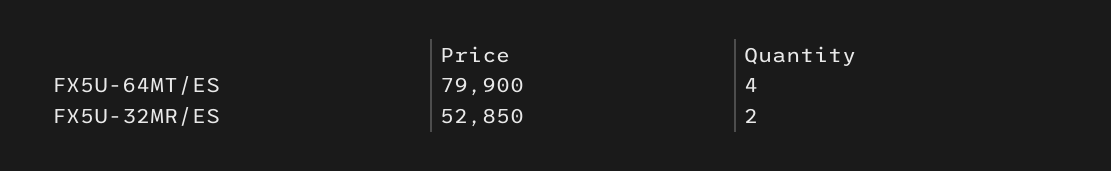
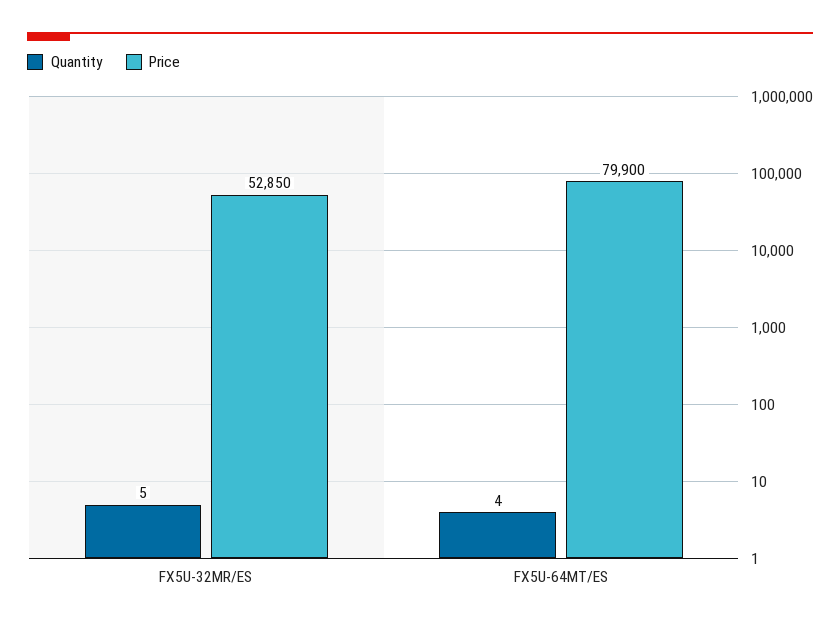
Quantity, FX5U-32MR/ES: 2 -> 5

